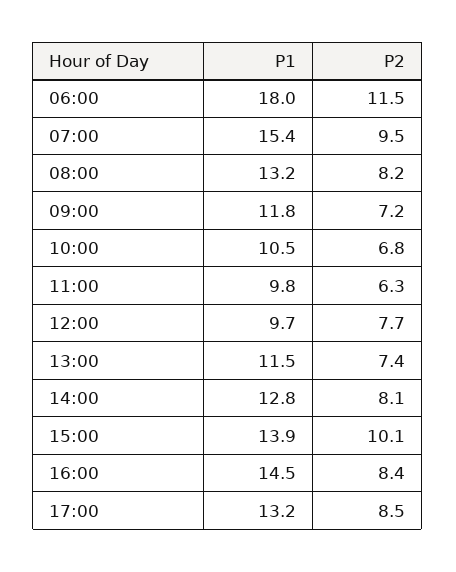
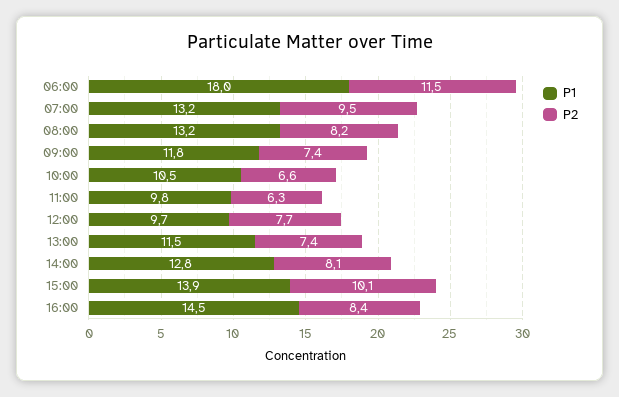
P1, 07:00: 15.4 -> 13.2
P2, 09:00: 7.2 -> 7.4
P2, 10:00: 6.8 -> 6.6
P1, 17:00: 13.2 -> none
P2, 17:00: 8.5 -> none

